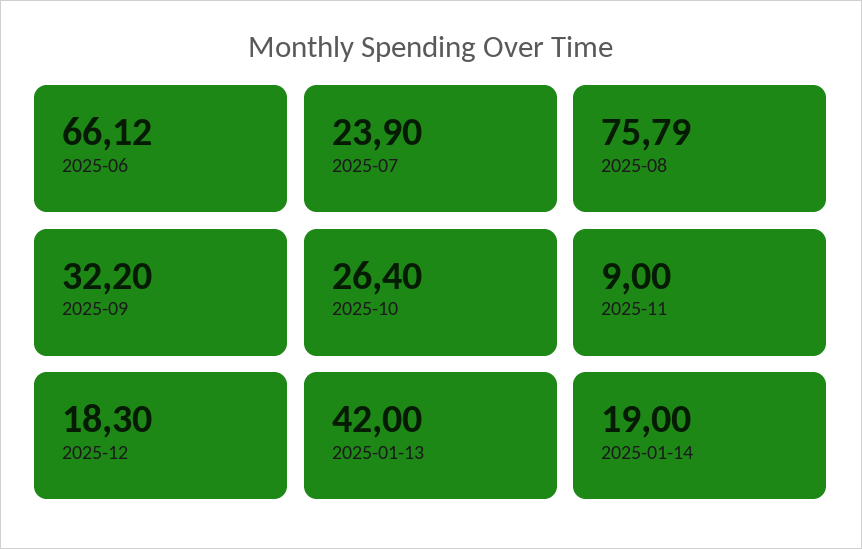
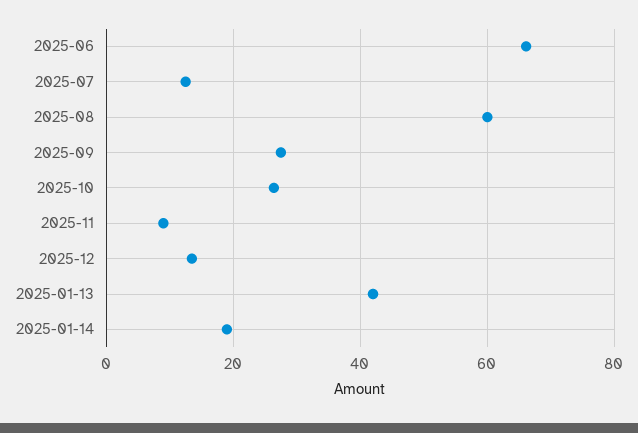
2025-07: 23.9 -> 12
2025-08: 75.79 -> 60
2025-09: 32.2 -> 28
2025-12: 18.3 -> 14

